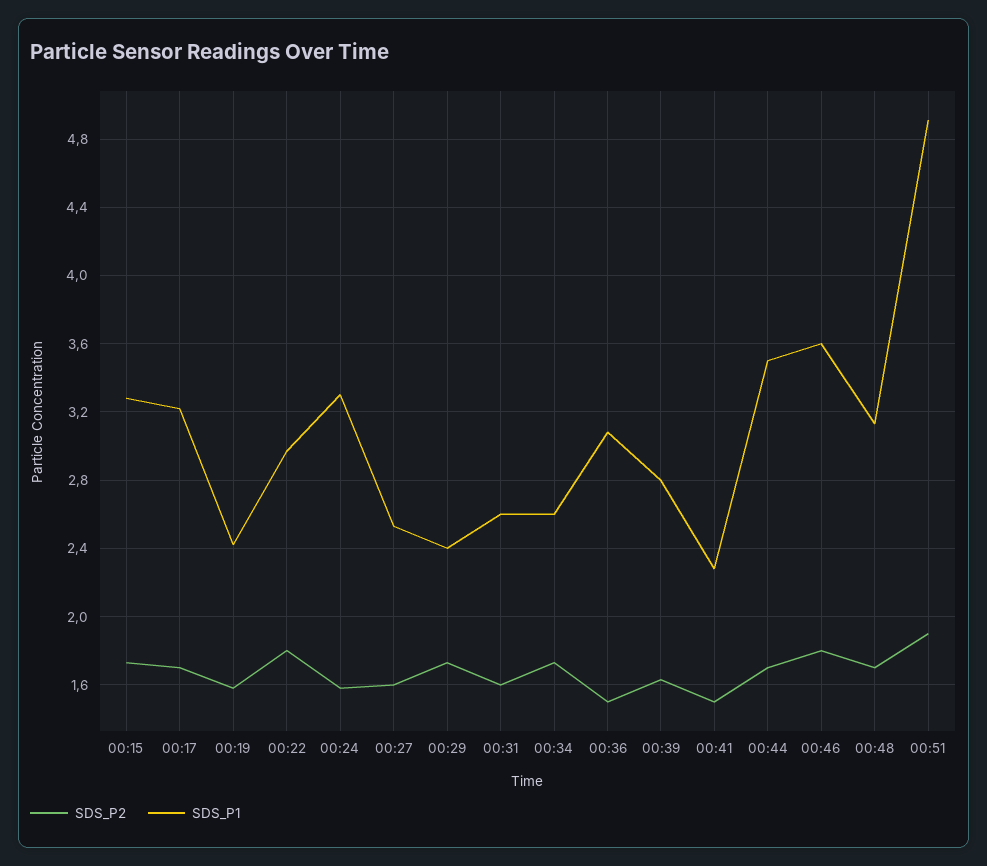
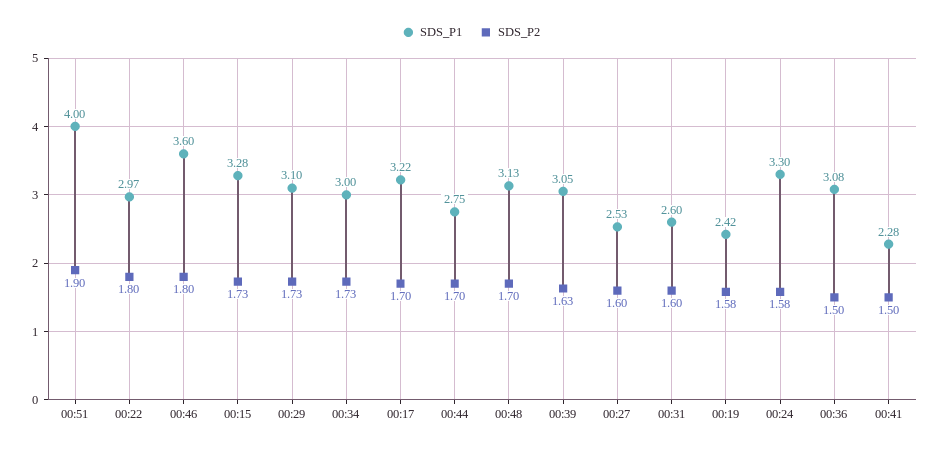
SDS_P1, 00:29: 2.4 -> 3.1
SDS_P1, 00:34: 2.6 -> 3
SDS_P1, 00:39: 2.8 -> 3.05
SDS_P1, 00:44: 3.5 -> 2.75
SDS_P1, 00:51: 4.9 -> 4

